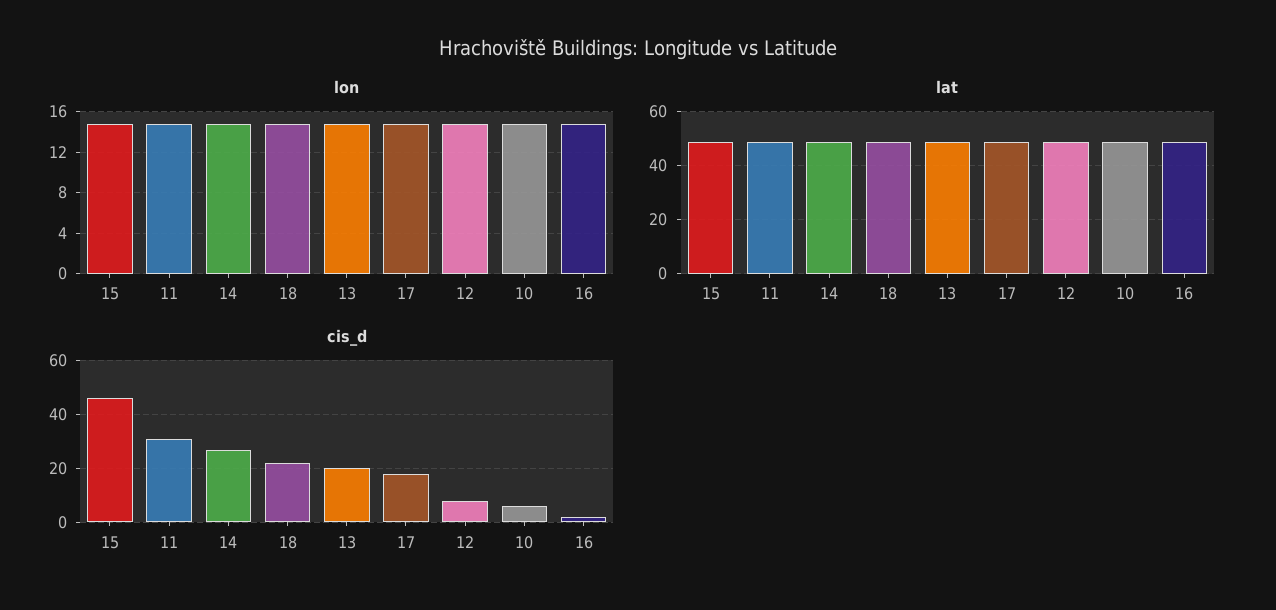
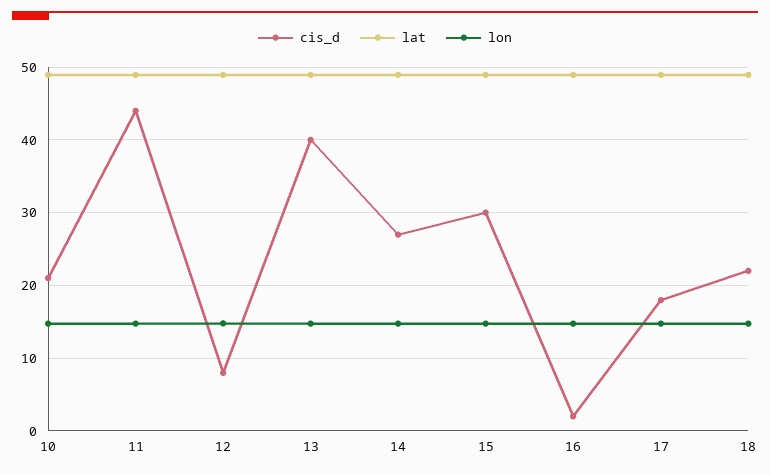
cis_d, 15: 45 -> 30
cis_d, 11: 30 -> 44
cis_d, 13: 20 -> 40
cis_d, 10: 5 -> 21

